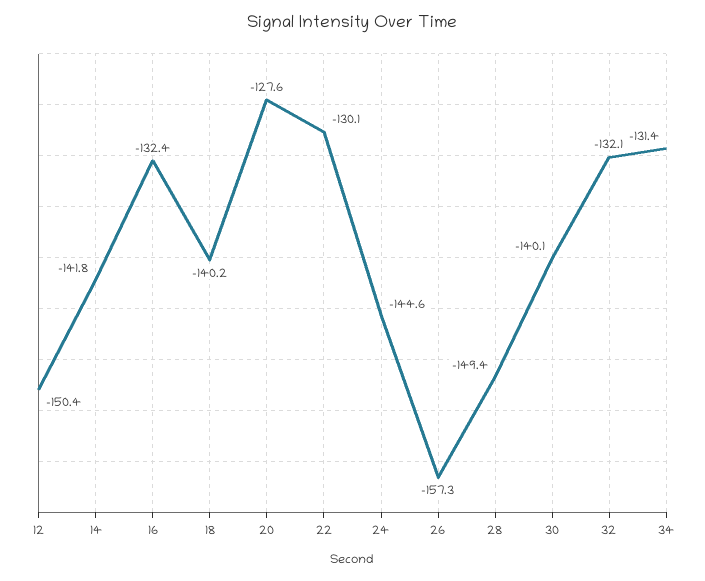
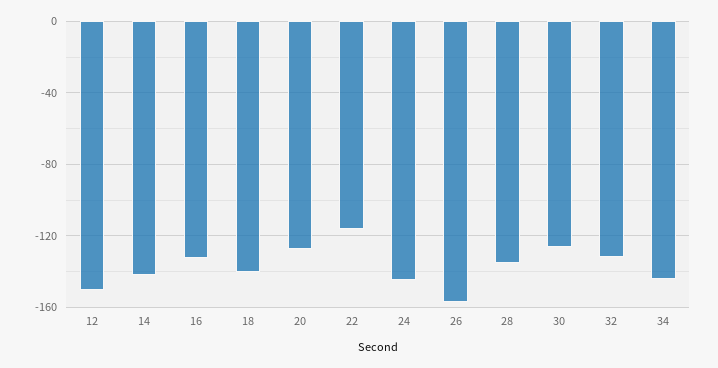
22: -130.1 -> -115
28: -149.4 -> -135
30: -140.1 -> -125
34: -131.4 -> -145

